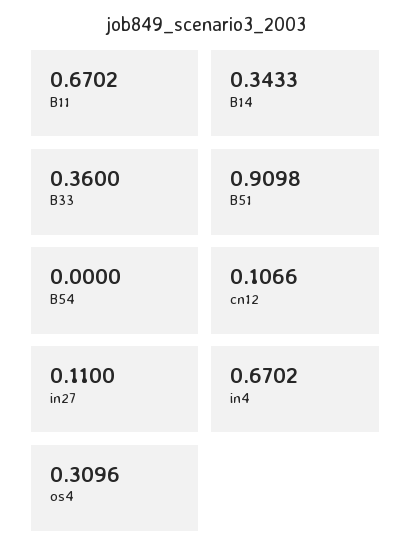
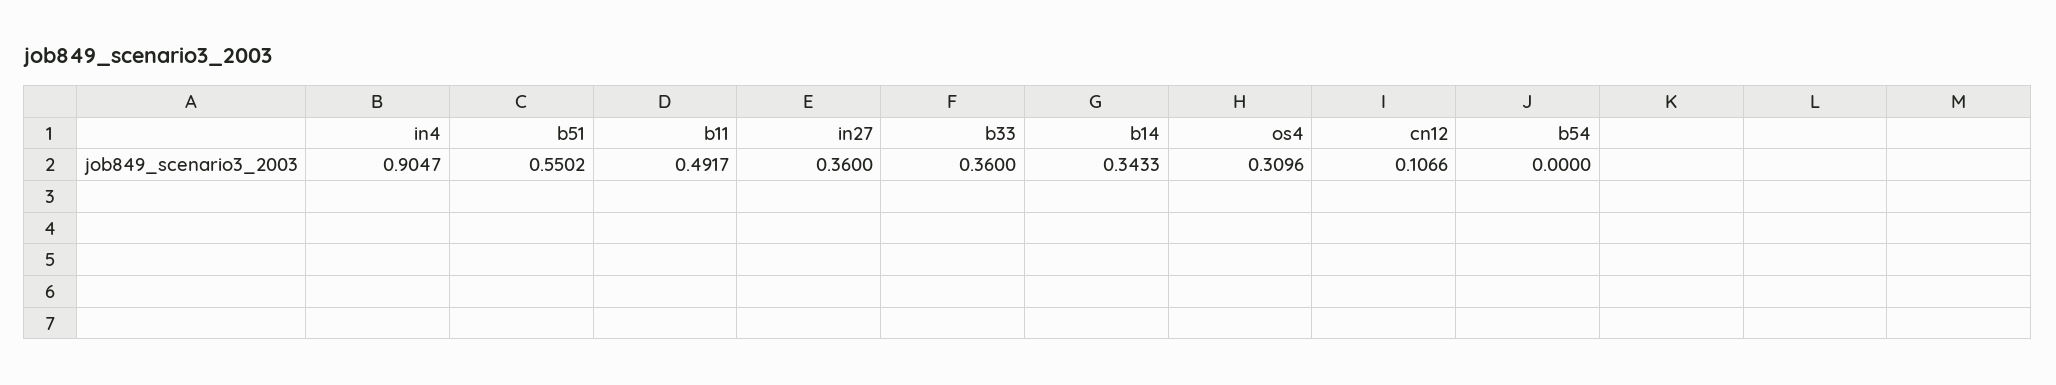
B11: 0.6702 -> 0.4917
B51: 0.9098 -> 0.5502
in27: 0.11 -> 0.36
in4: 0.6702 -> 0.9047

